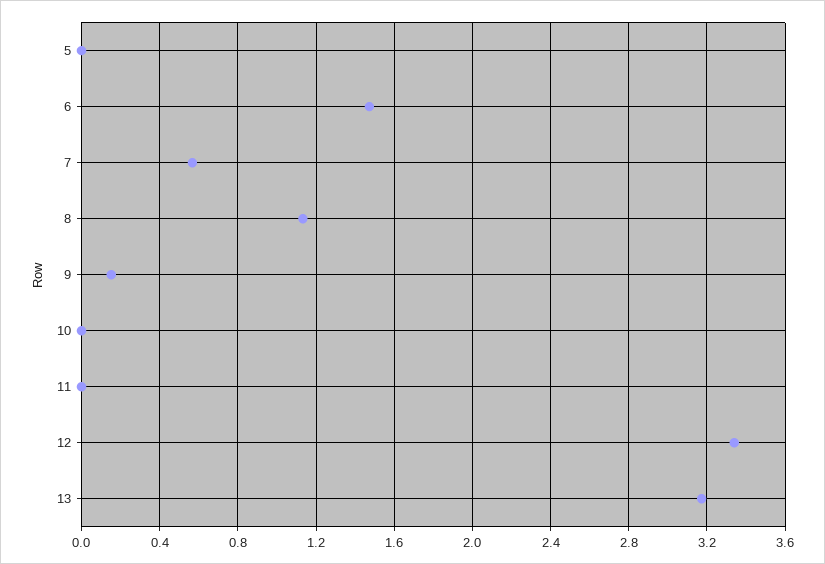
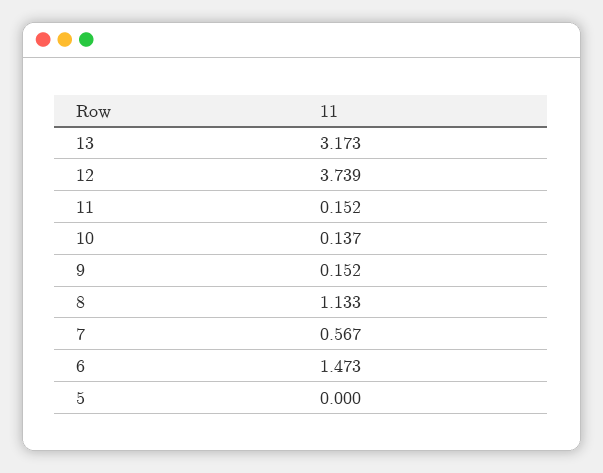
10: 0 -> 0.137
11: 0 -> 0.152
12: 3.35 -> 3.739

